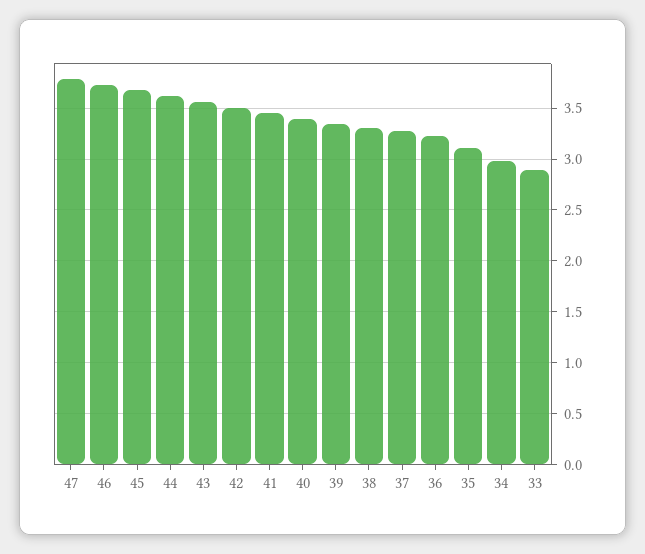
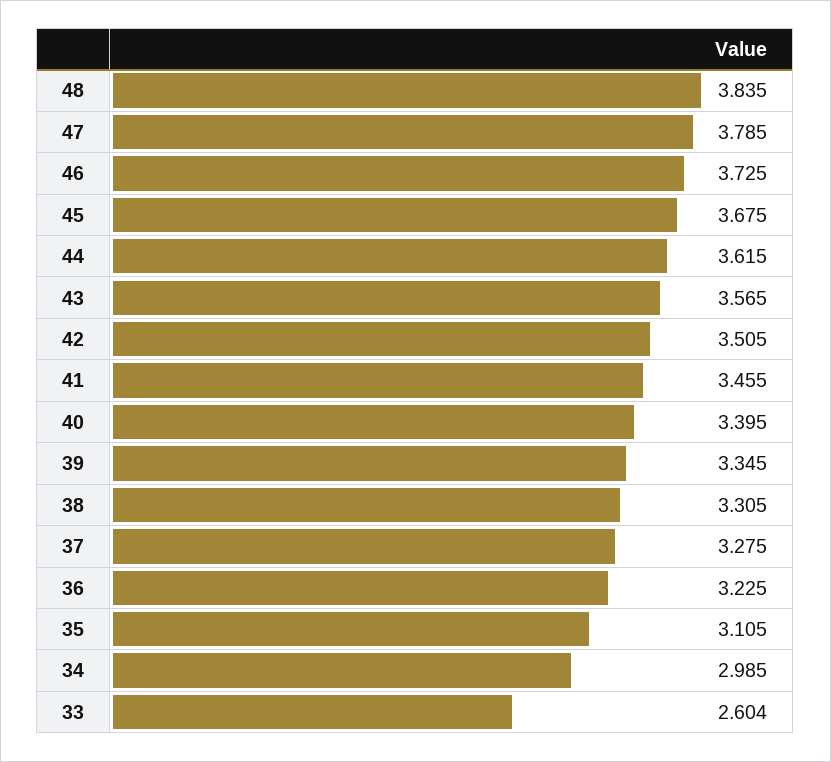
33: 2.9 -> 2.604
48: none -> 3.835

